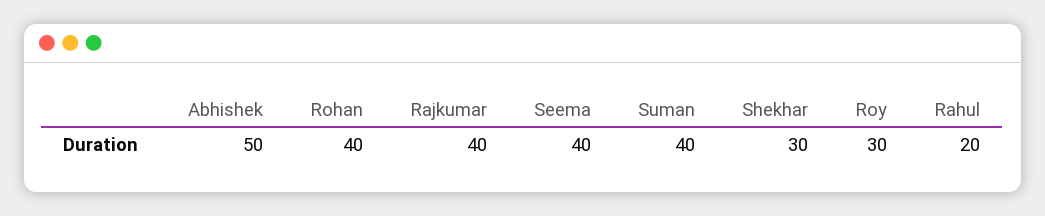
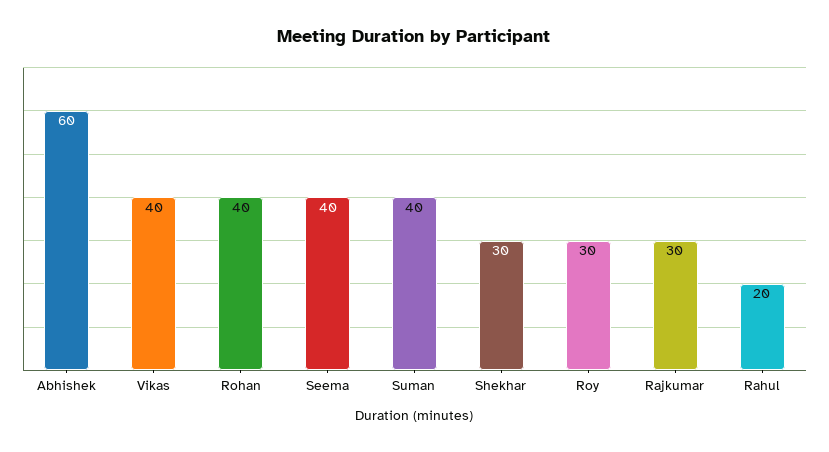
Abhishek: 50 -> 60
Rajkumar: 40 -> 30
Vikas: none -> 40

